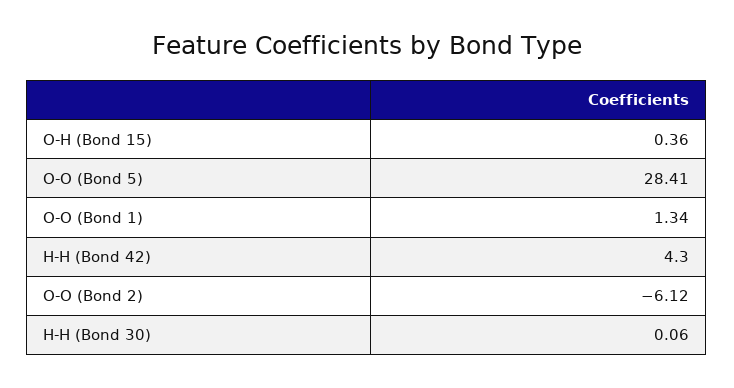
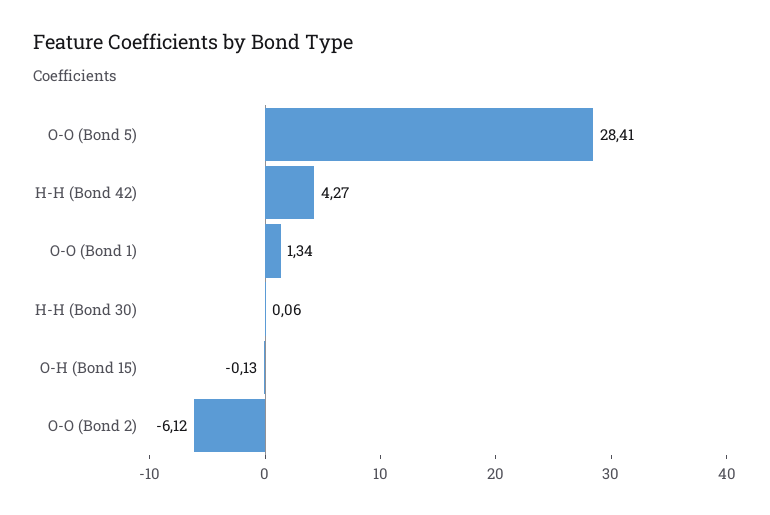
O-H (Bond 15): 0.36 -> -0.13
H-H (Bond 42): 4.3 -> 4.27

